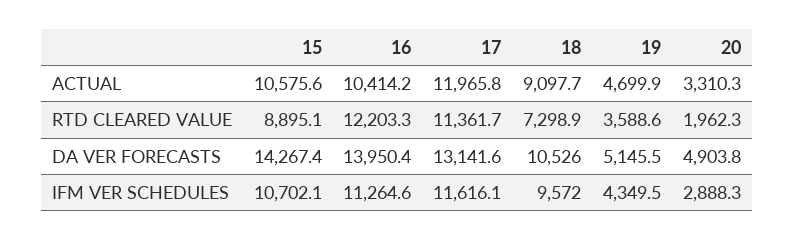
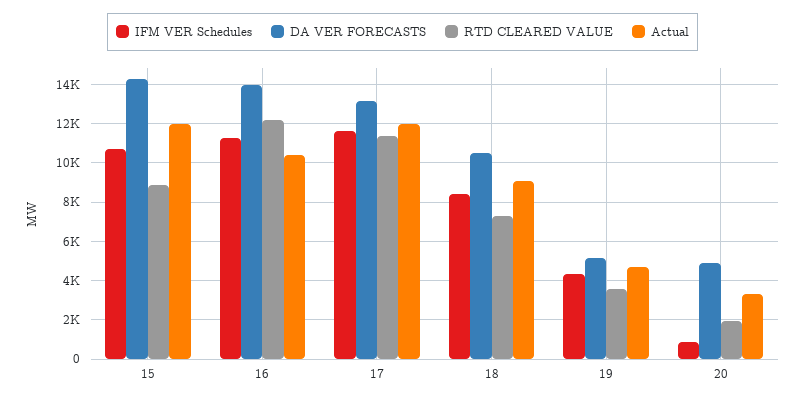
ACTUAL, 15: 10575.6 -> 12000
IFM VER SCHEDULES, 18: 9572 -> 8500
IFM VER SCHEDULES, 20: 2888.3 -> 1000

